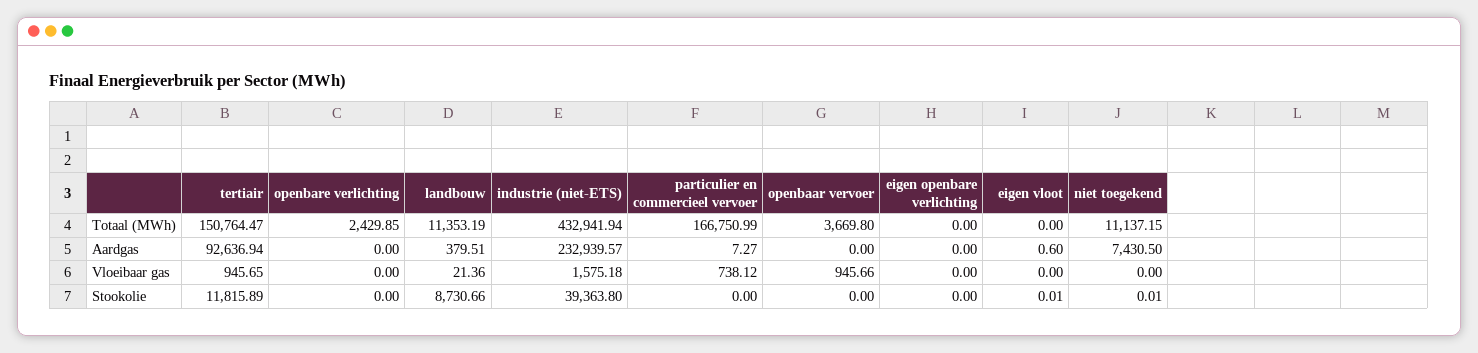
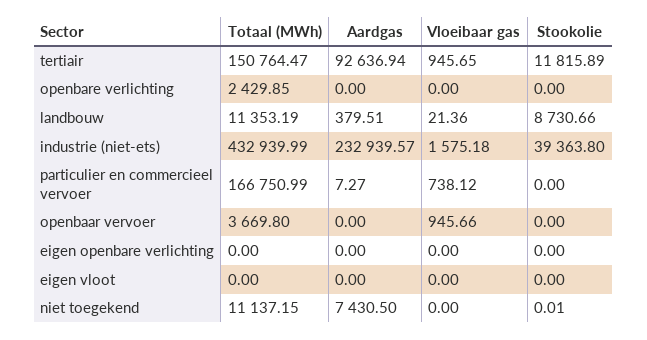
industrie (niet-ETS), Totaal (MWh): 432941.94 -> 432939.99
eigen vloot, Aardgas: 0.6 -> 0
eigen vloot, Stookolie: 0.01 -> 0

